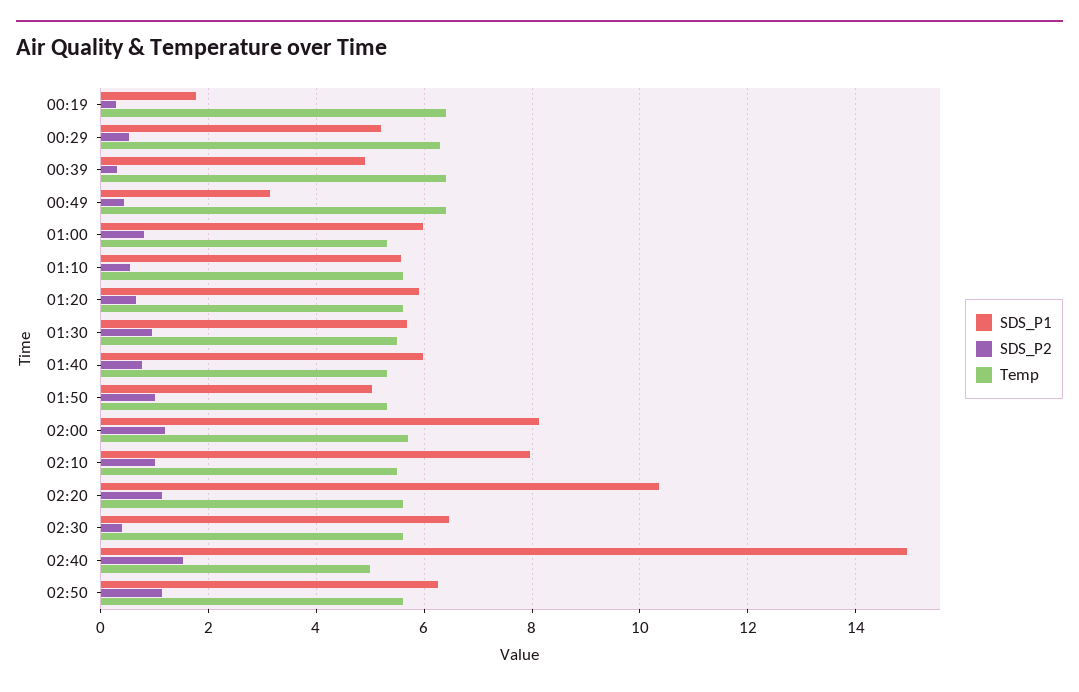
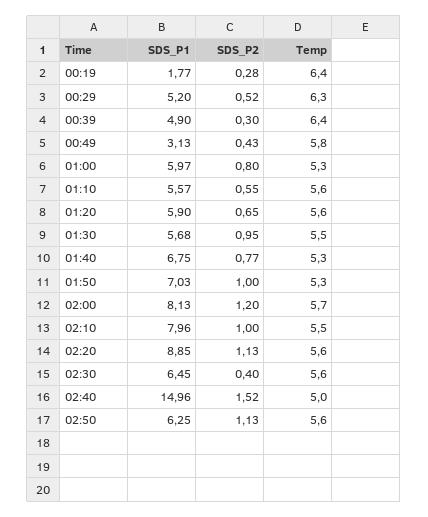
Temp, 00:49: 6.4 -> 5.8
SDS_P1, 01:40: 6 -> 6.75
SDS_P1, 01:50: 5 -> 7.03
SDS_P1, 02:20: 10.4 -> 8.85

